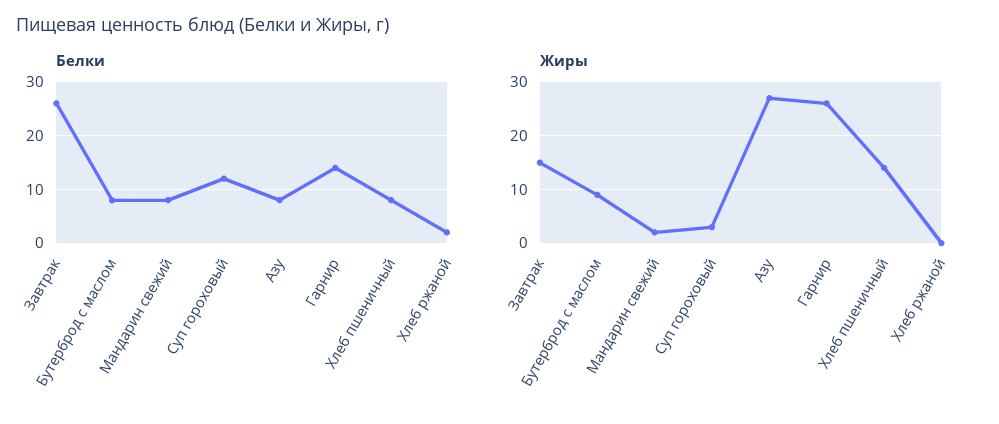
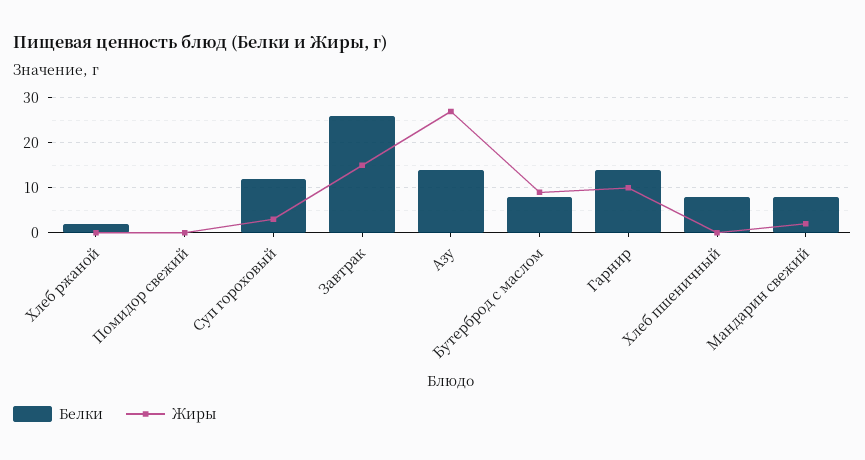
Белки, Азу: 8 -> 14
Жиры, Гарнир: 25 -> 10
Жиры, Хлеб пшеничный: 15 -> 0
Белки, Помидор свежий: none -> 0
Жиры, Помидор свежий: none -> 0

